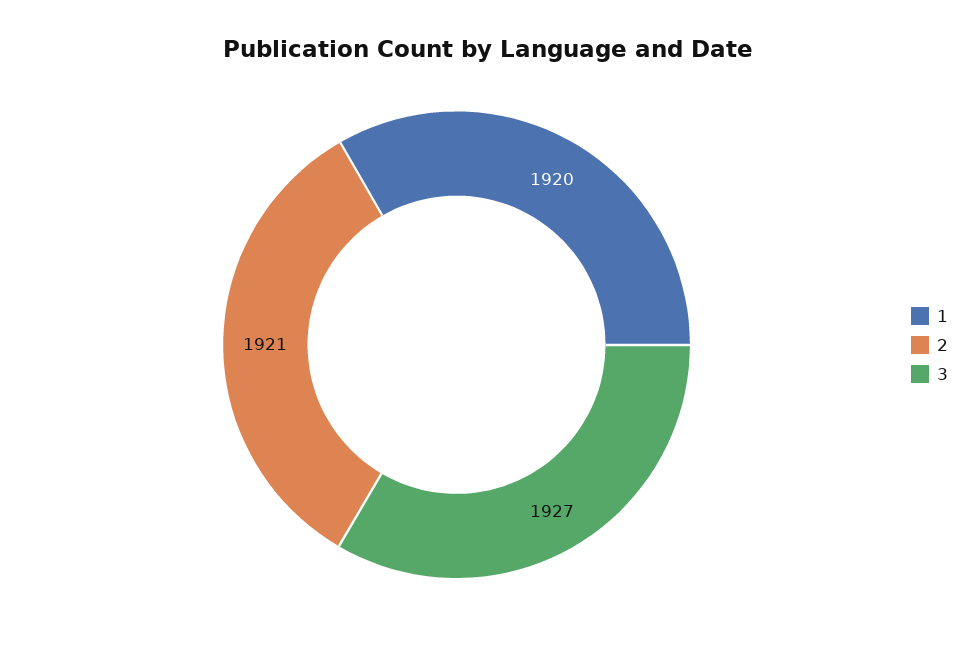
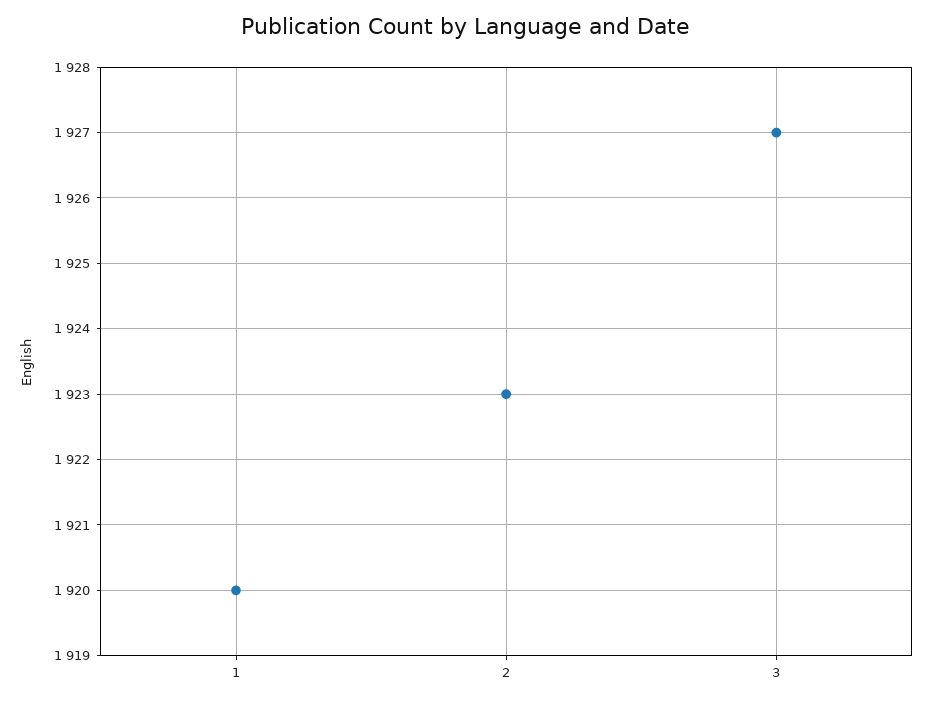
2: 1921 -> 1923

